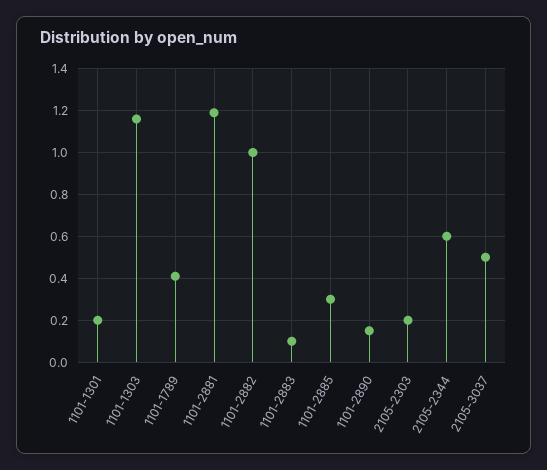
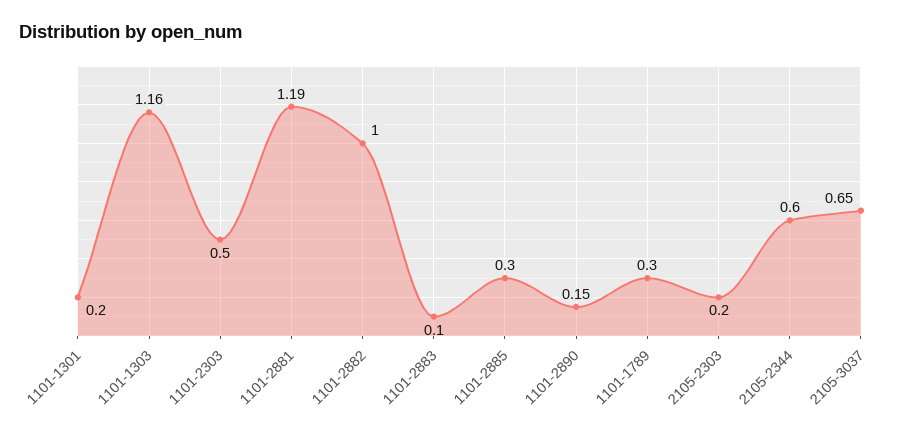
1101-1789: 0.4 -> 0.3
2105-3037: 0.5 -> 0.65
1101-2303: none -> 0.5

